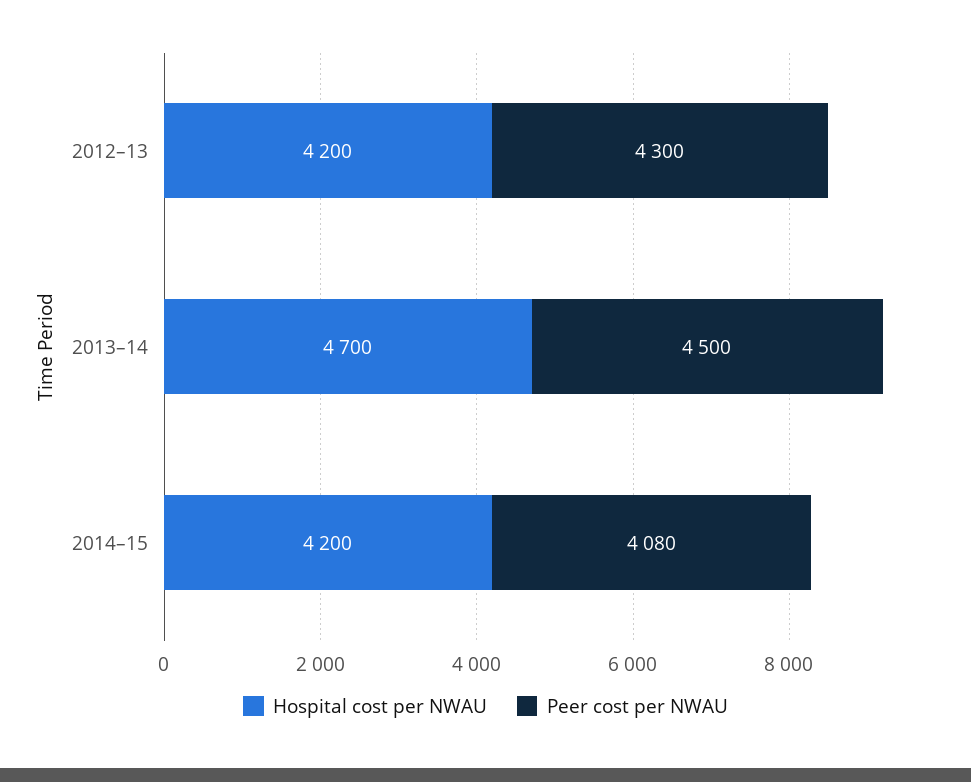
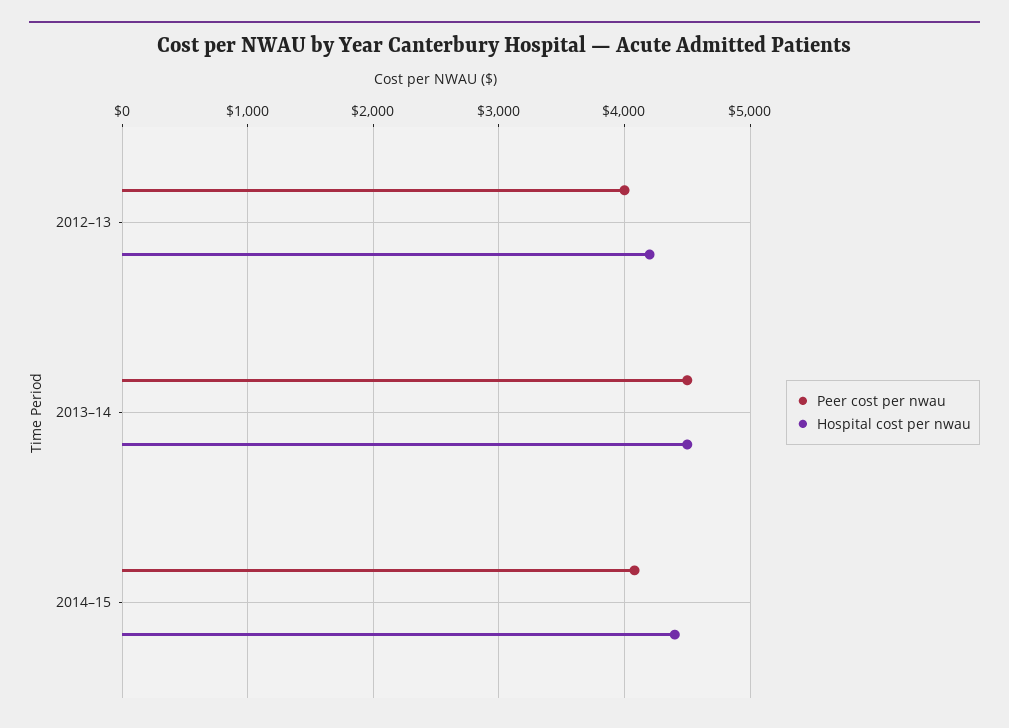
Peer cost per NWAU, 2012–13: 4300 -> 4000
Hospital cost per NWAU, 2013–14: 4700 -> 4500
Hospital cost per NWAU, 2014–15: 4200 -> 4400

